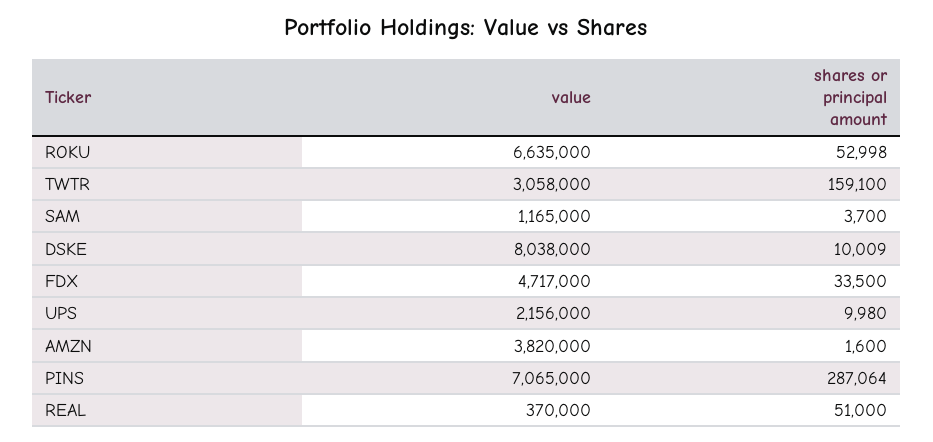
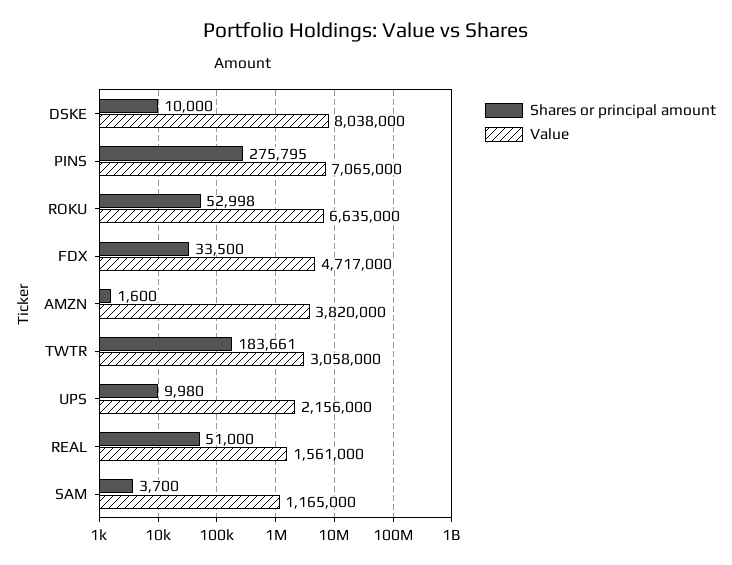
shares or principal amount, TWTR: 159100 -> 183661
shares or principal amount, DSKE: 10009 -> 10000
shares or principal amount, PINS: 287064 -> 275795
value, REAL: 370000 -> 1561000

